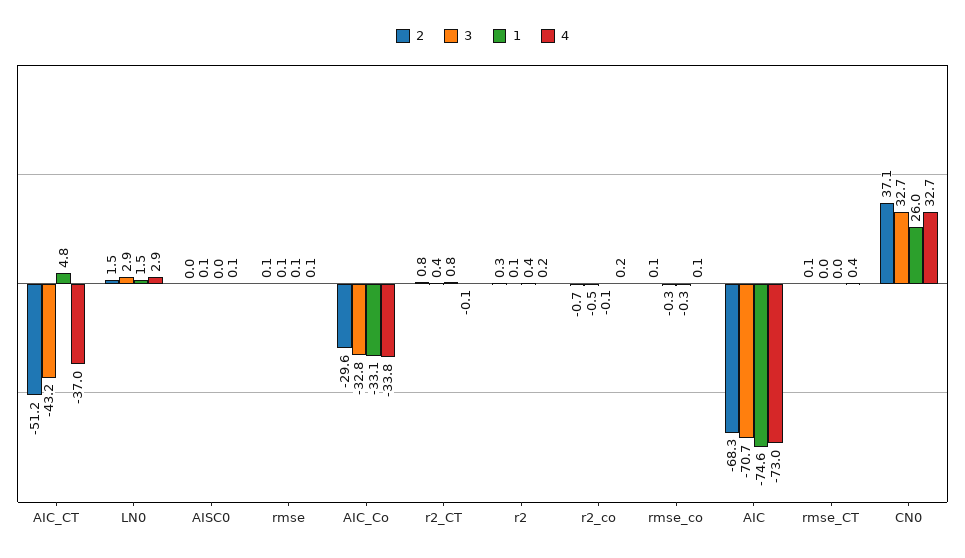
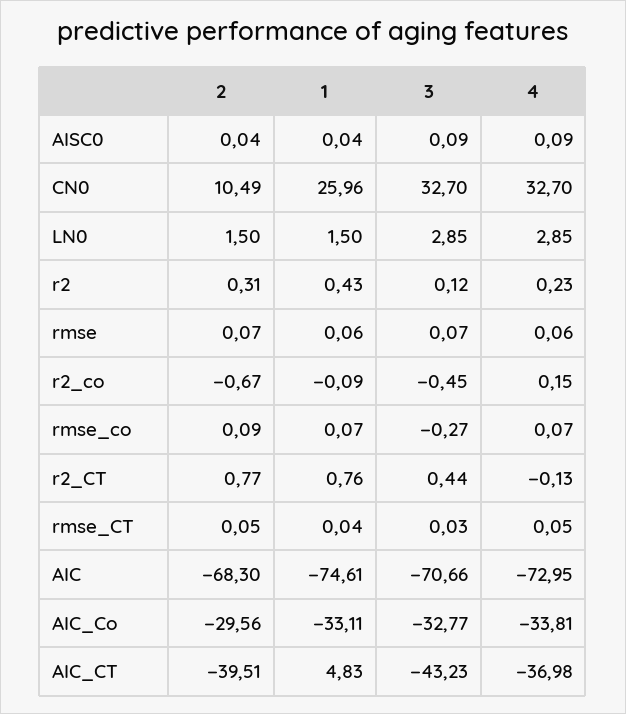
2, AIC_CT: -51.2 -> -39.51
1, rmse_co: -0.3 -> 0.07
4, rmse_CT: 0.4 -> 0.05
2, CN0: 37.1 -> 10.49

